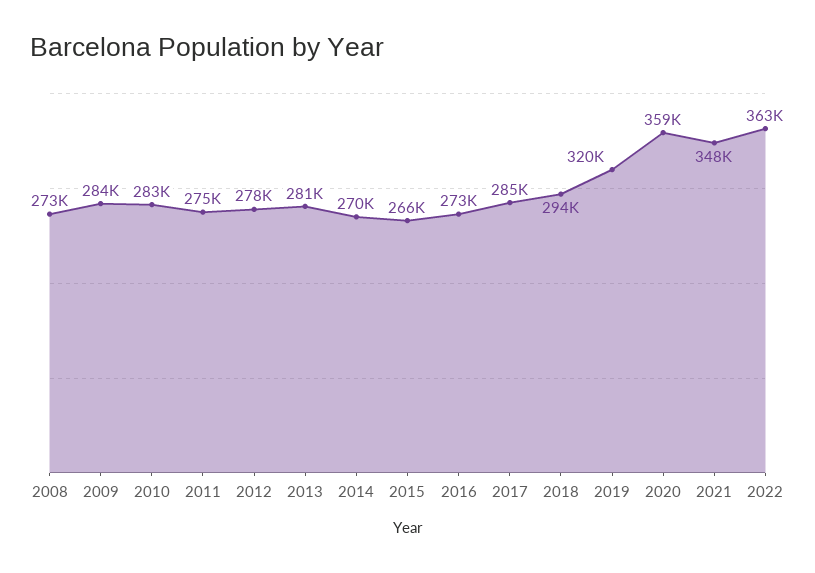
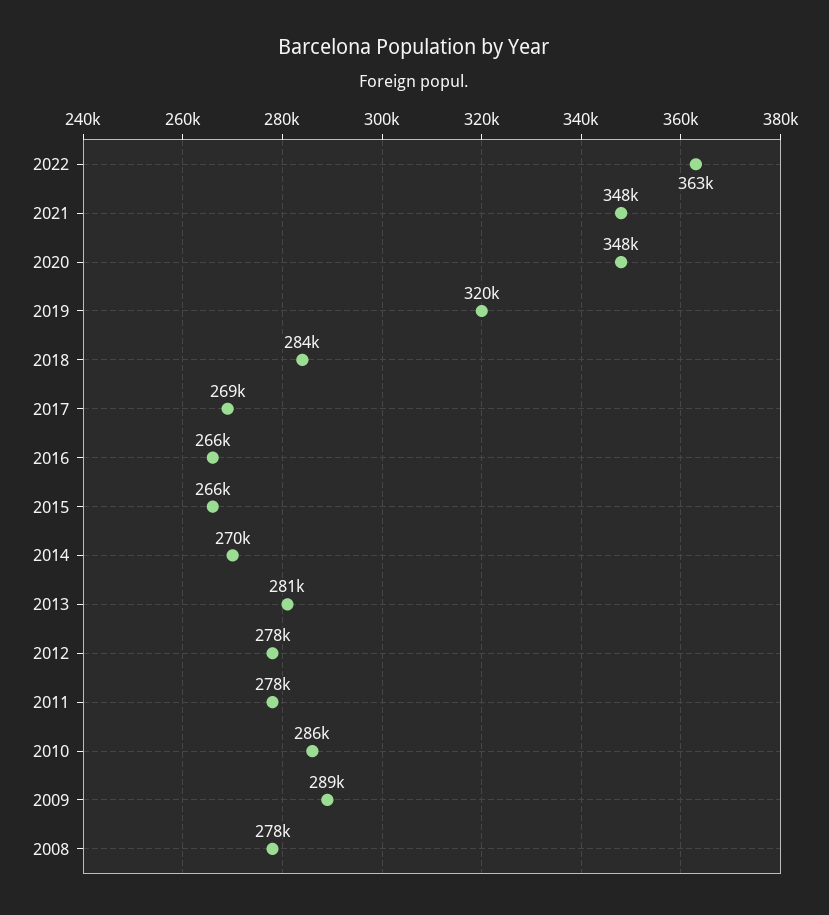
2008: 273000 -> 278000
2009: 284000 -> 289000
2010: 283000 -> 286000
2011: 275000 -> 278000
2016: 273000 -> 266000
2017: 285000 -> 269000
2018: 294000 -> 284000
2020: 359000 -> 348000

